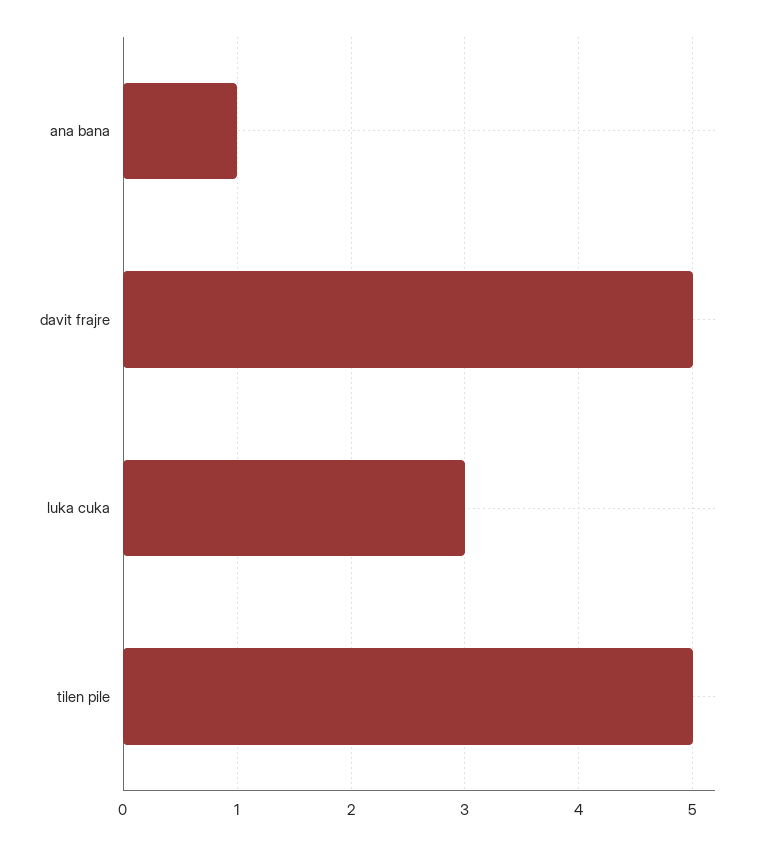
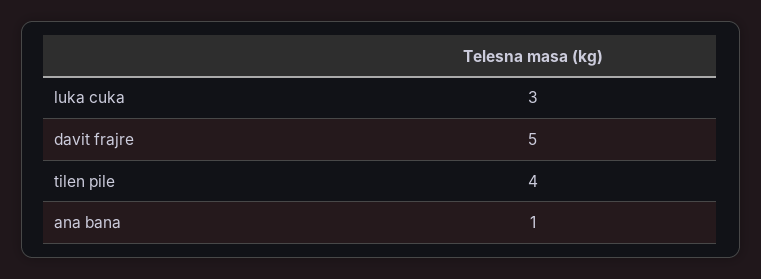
tilen pile: 5 -> 4

